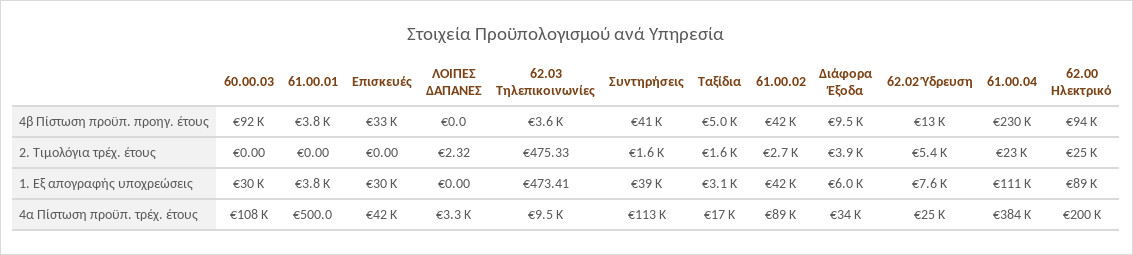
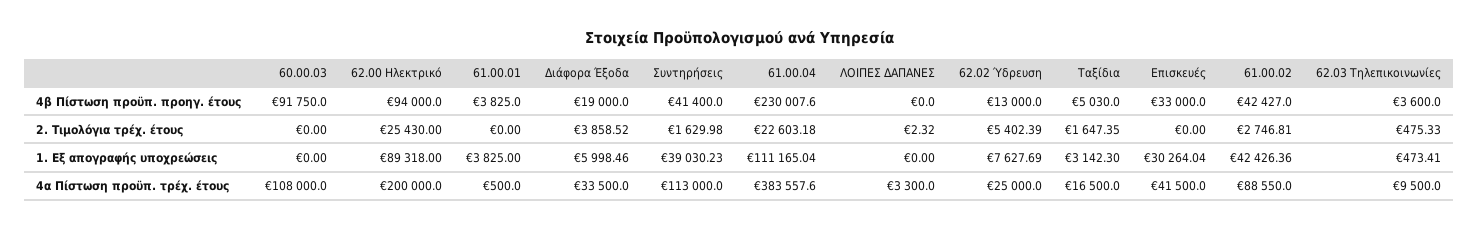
Διάφορα Έξοδα, 4β Πίστωση προϋπ. προηγ. έτους: 9500 -> 19000
60.00.03, 1. Εξ απογραφής υποχρεώσεις: 30000 -> 0

